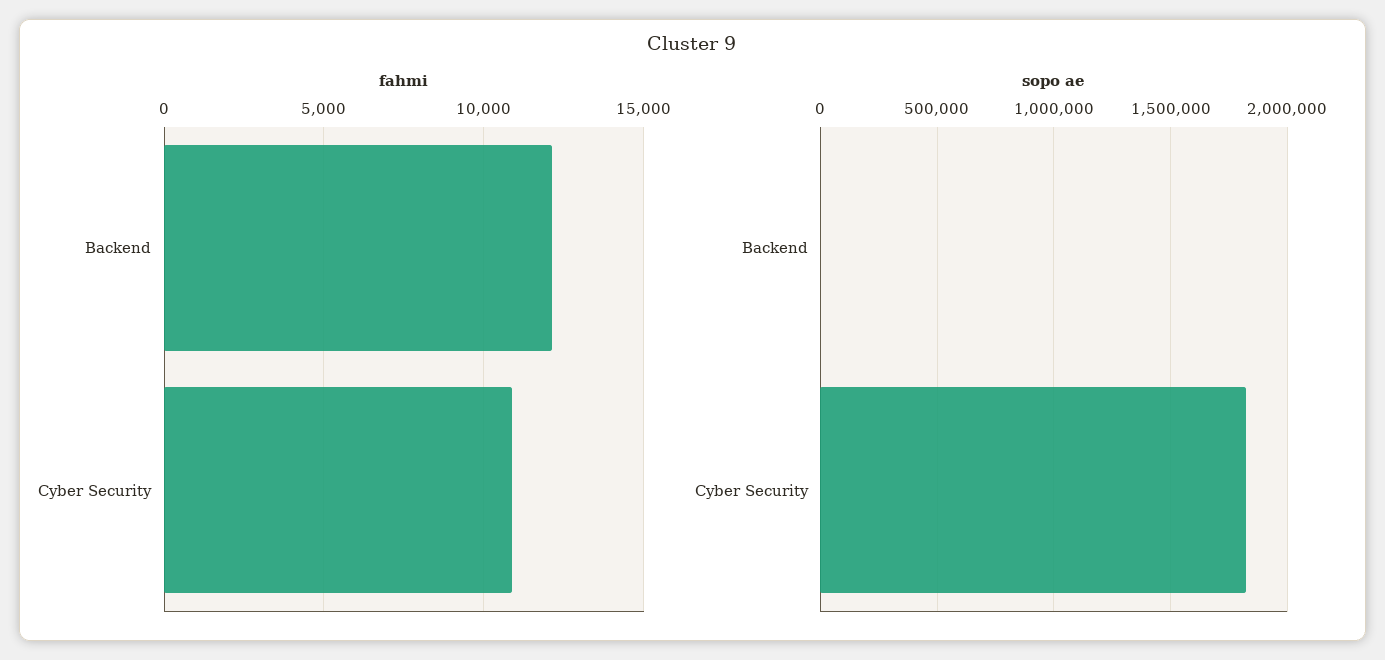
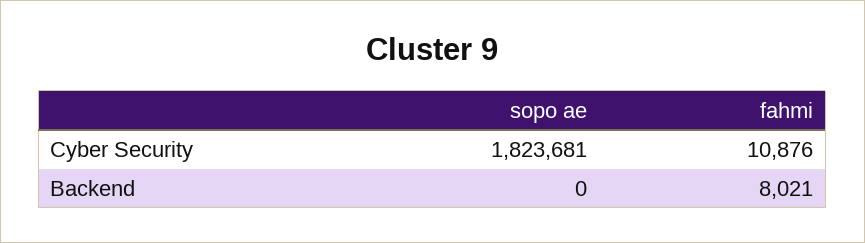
fahmi, Backend: 12000 -> 8021

